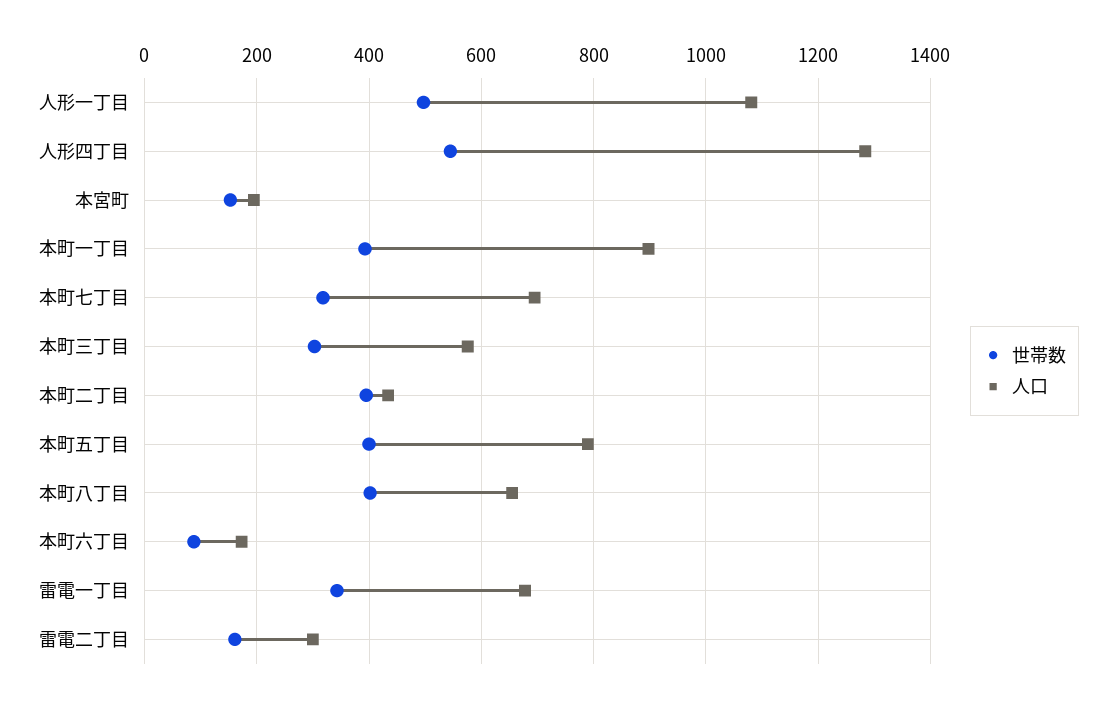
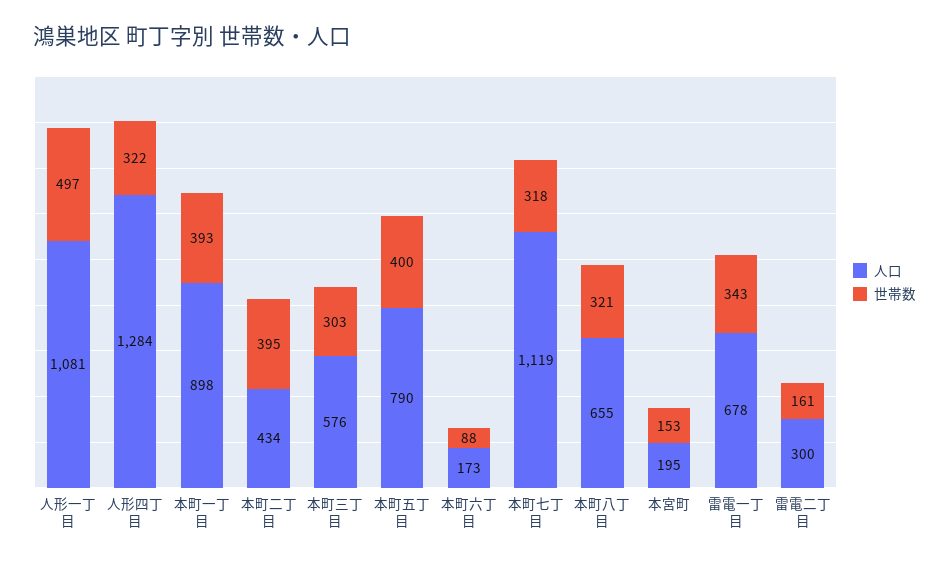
世帯数, 人形四丁目: 540 -> 322
人口, 本町七丁目: 700 -> 1119
世帯数, 本町八丁目: 400 -> 321

